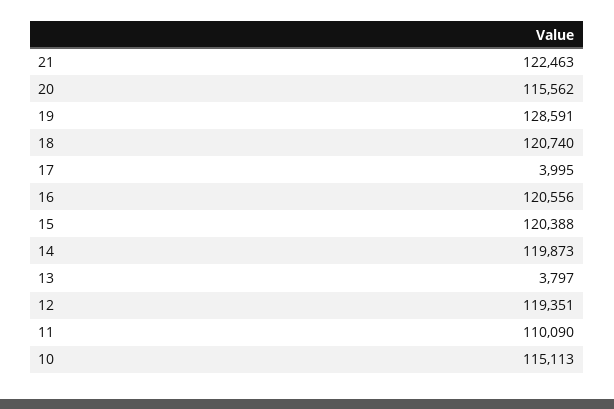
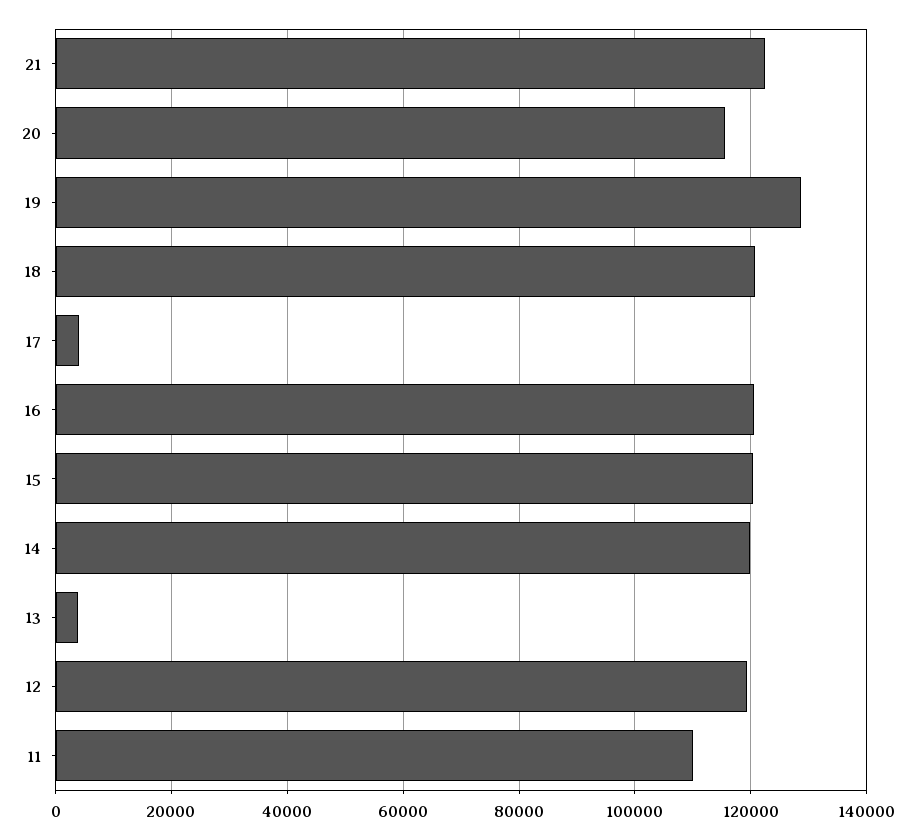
10: 115113 -> none

